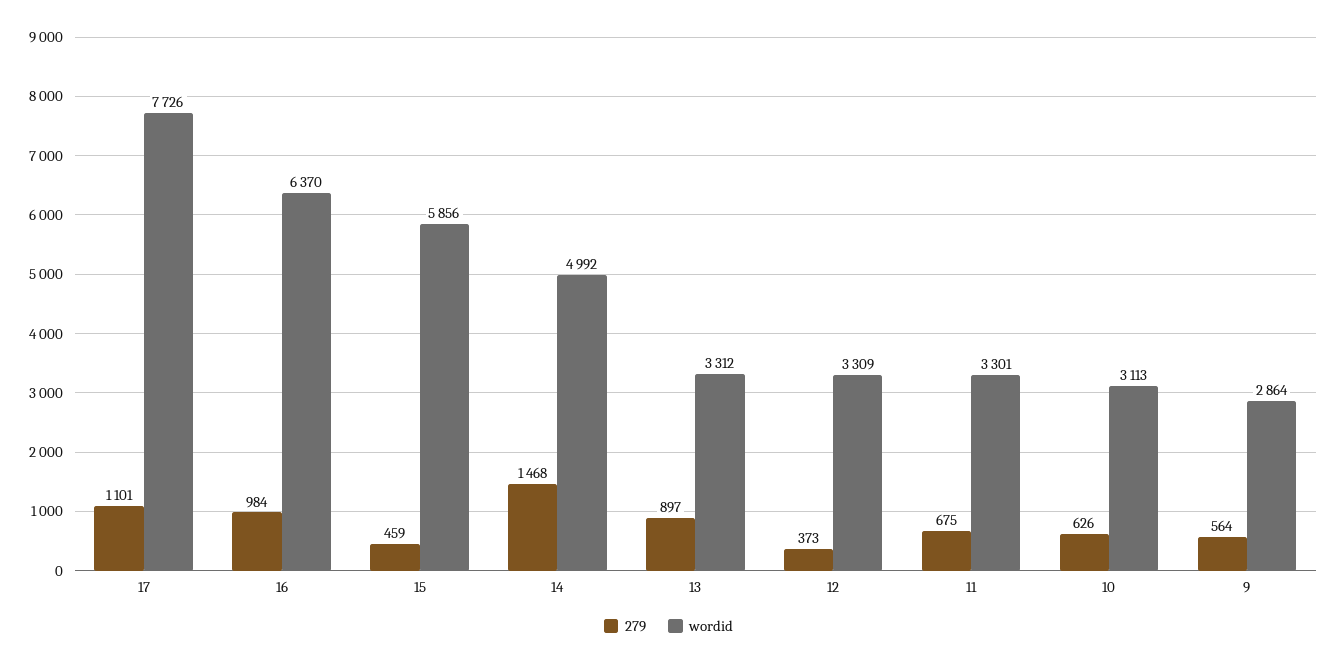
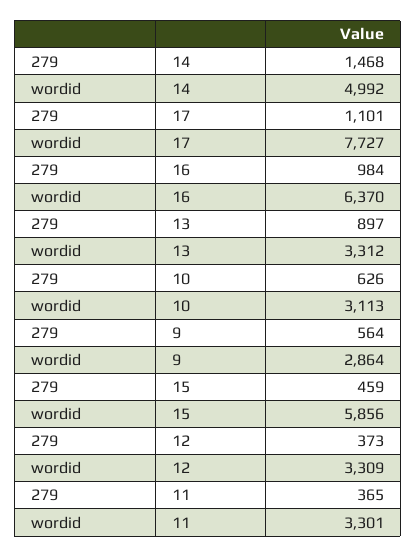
wordid, 17: 7726 -> 7727
279, 11: 675 -> 365

